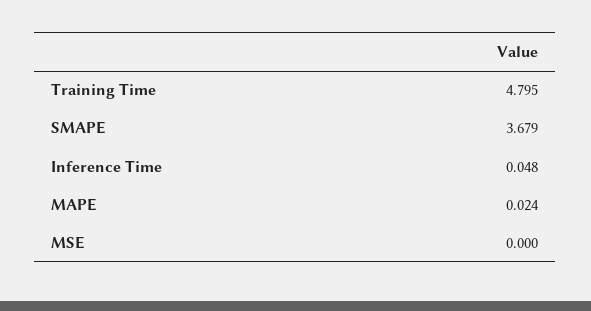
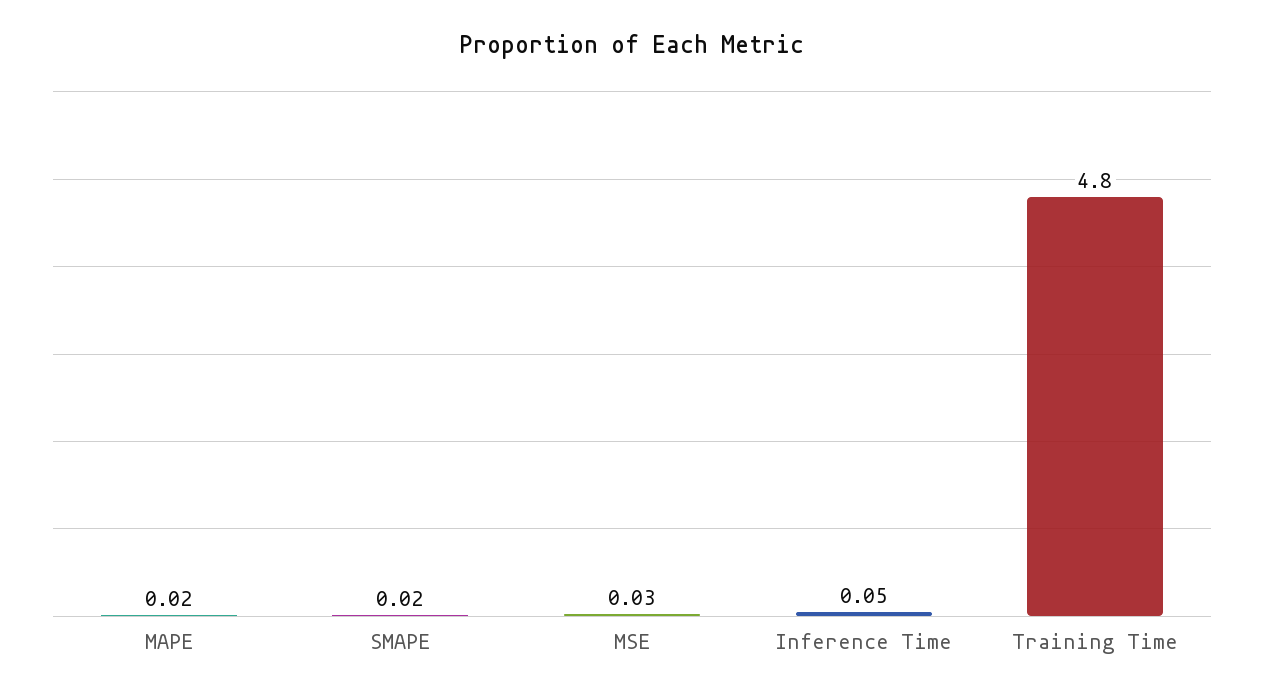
SMAPE: 3.679 -> 0.02
MSE: 0 -> 0.03

